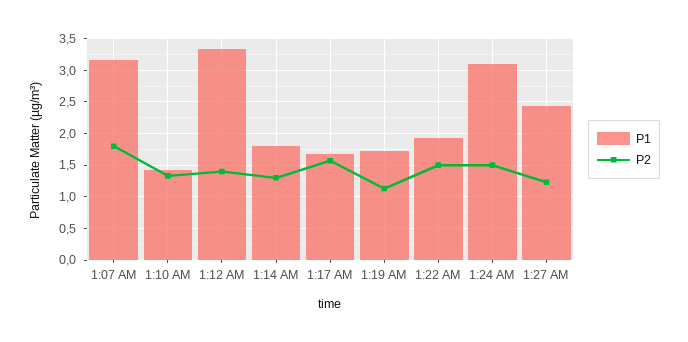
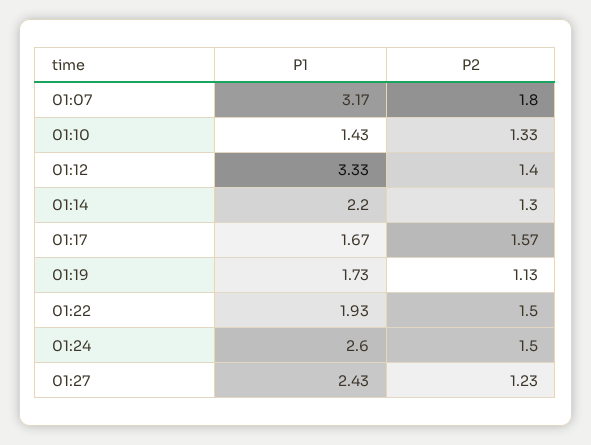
P1, 1:14 AM: 1.8 -> 2.2
P1, 1:24 AM: 3.1 -> 2.6

